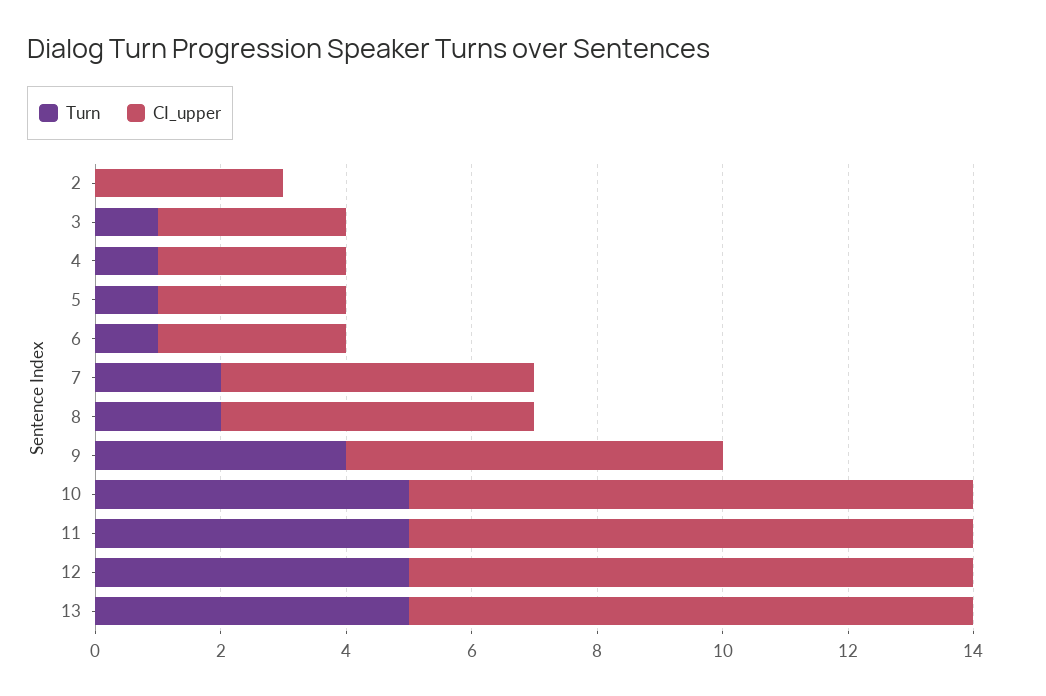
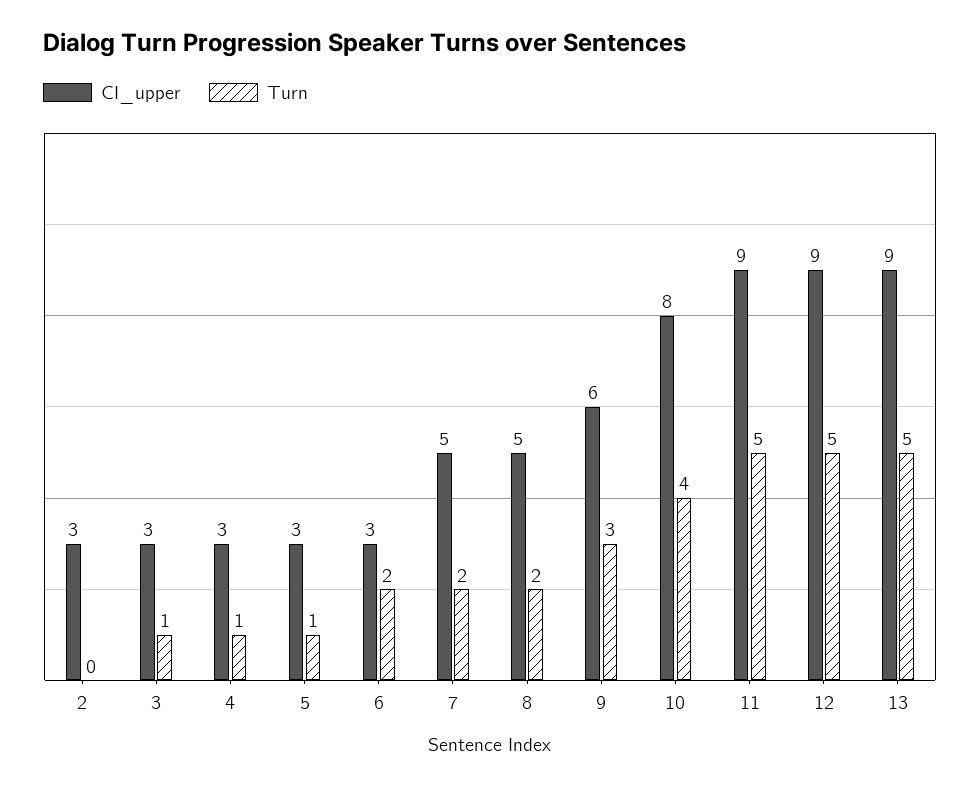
Turn, 6: 1 -> 2
Turn, 9: 4 -> 3
Turn, 10: 5 -> 4
CI_upper, 10: 9 -> 8

